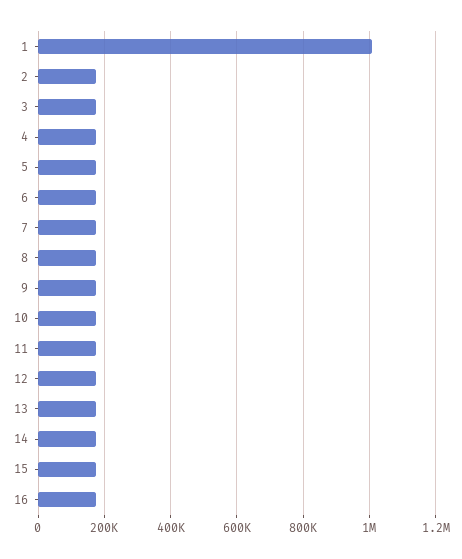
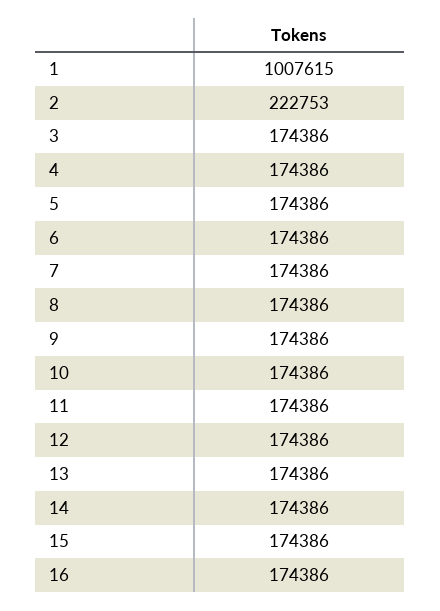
2: 180000 -> 222753

